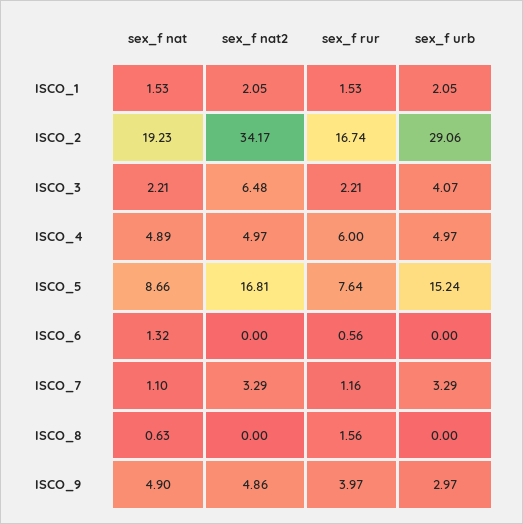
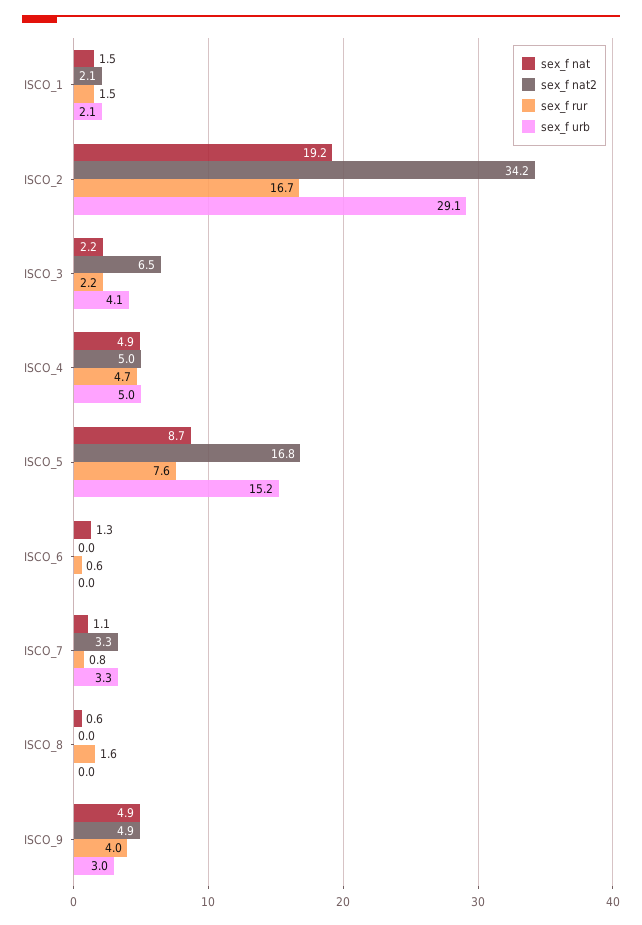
sex_f rur, ISCO_4: 6 -> 4.7
sex_f rur, ISCO_7: 1.16 -> 0.8

